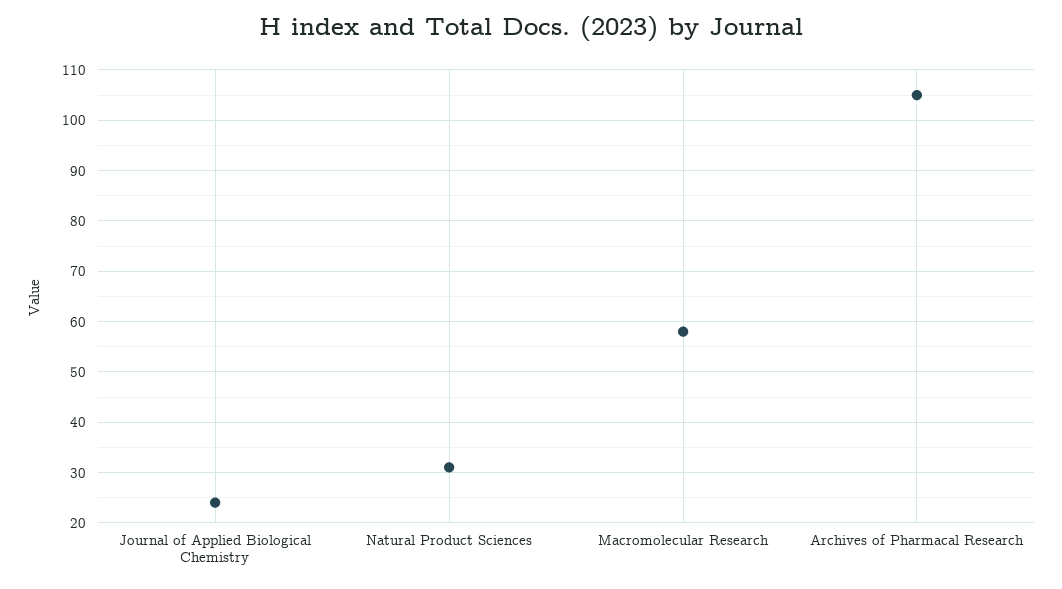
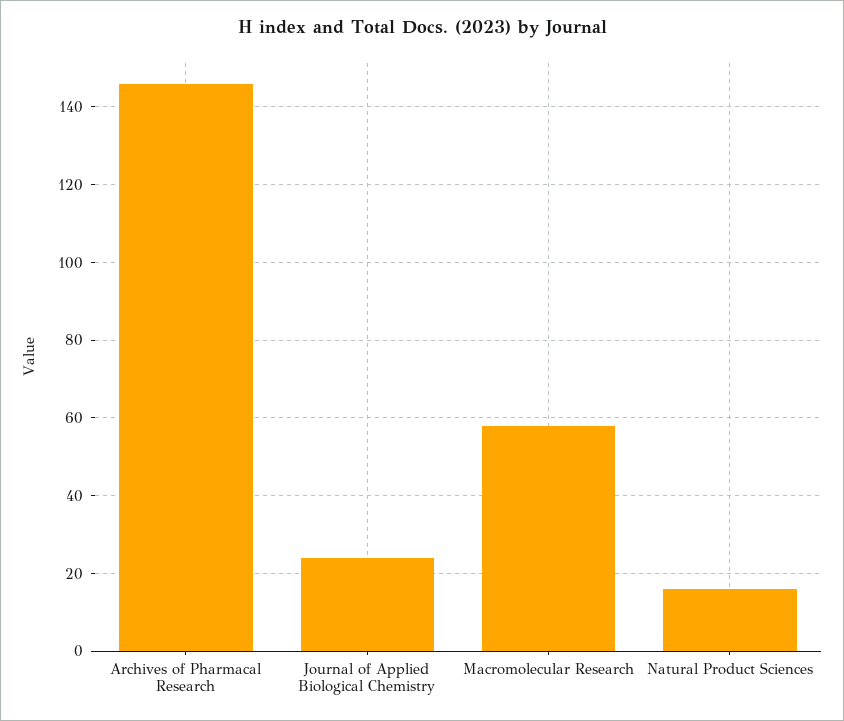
Natural Product Sciences: 30 -> 15
Archives of Pharmacal Research: 105 -> 145

